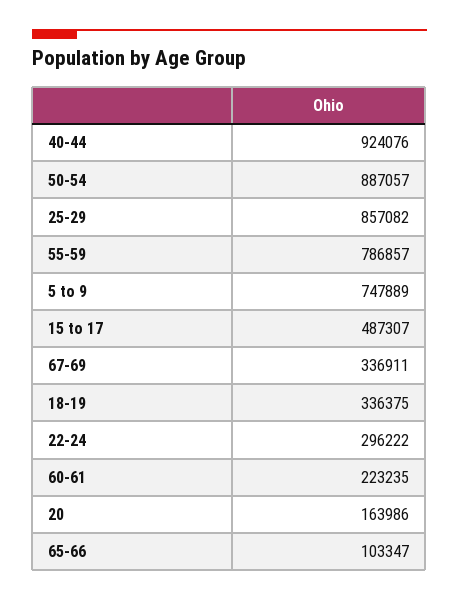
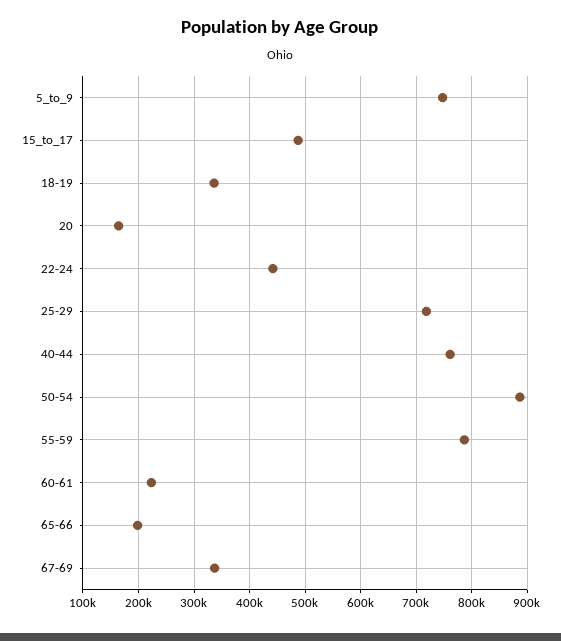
40-44: 924076 -> 760000
25-29: 857082 -> 720000
22-24: 296222 -> 440000
65-66: 103347 -> 200000

